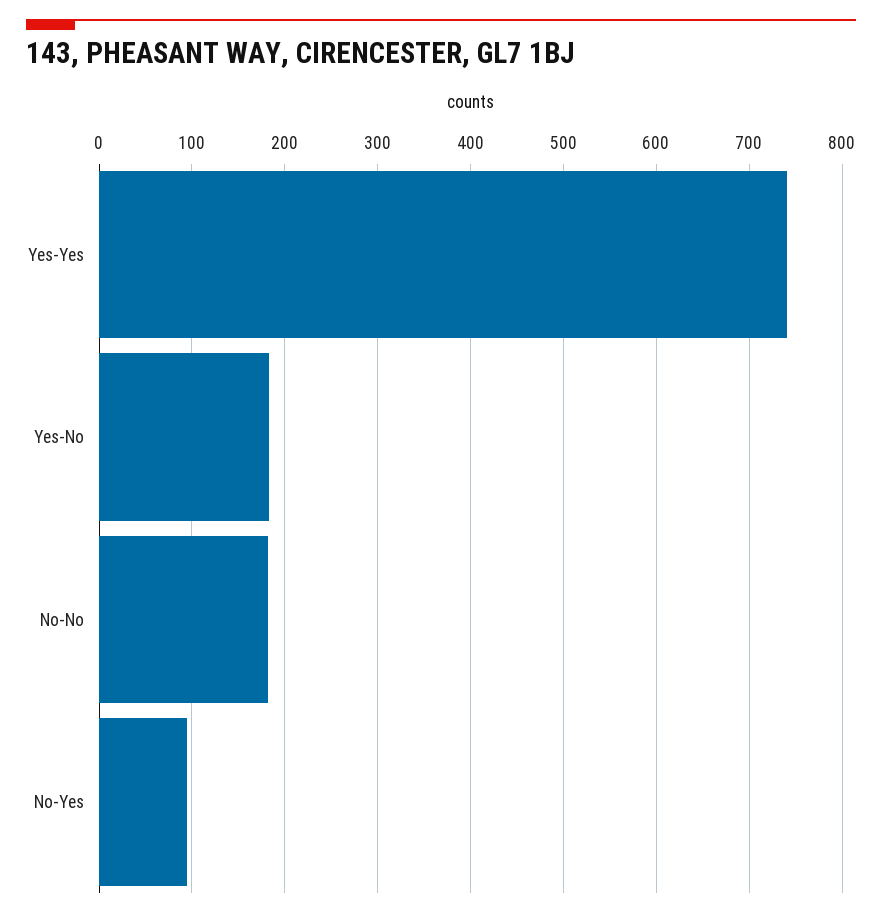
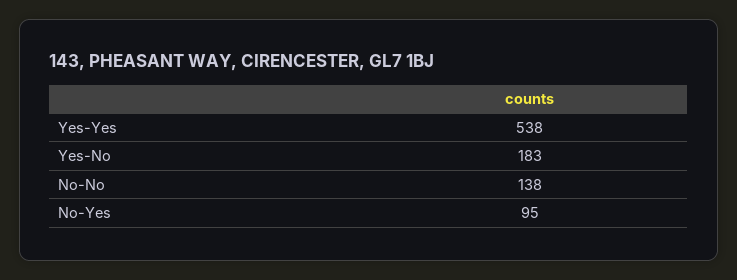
Yes-Yes: 740 -> 538
No-No: 180 -> 138

